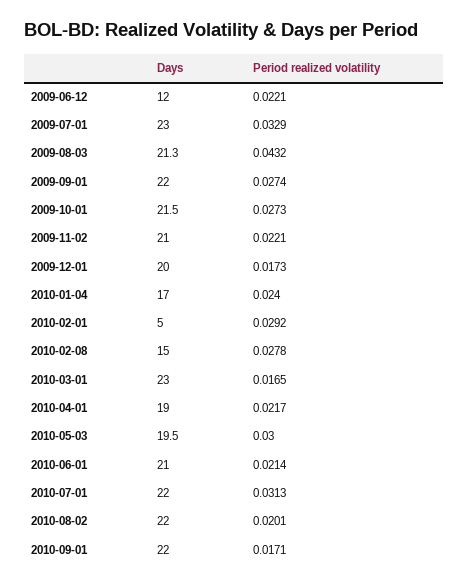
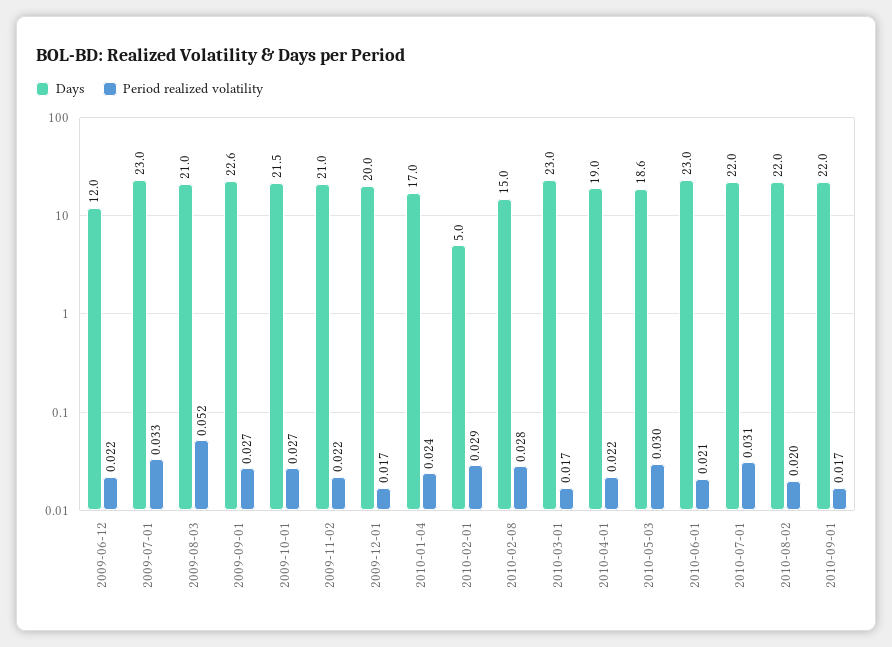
Days, 2009-08-03: 21.3 -> 21
Period realized volatility, 2009-08-03: 0.0432 -> 0.052
Days, 2009-09-01: 22 -> 22.6
Days, 2010-05-03: 19.5 -> 18.6
Days, 2010-06-01: 21 -> 23

